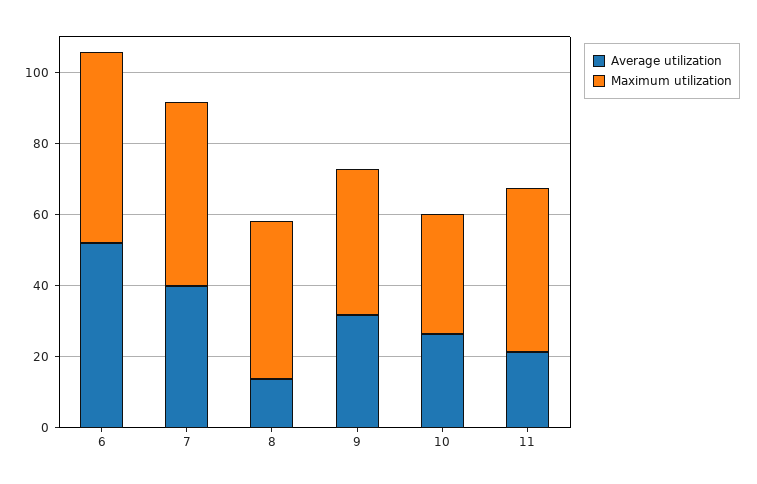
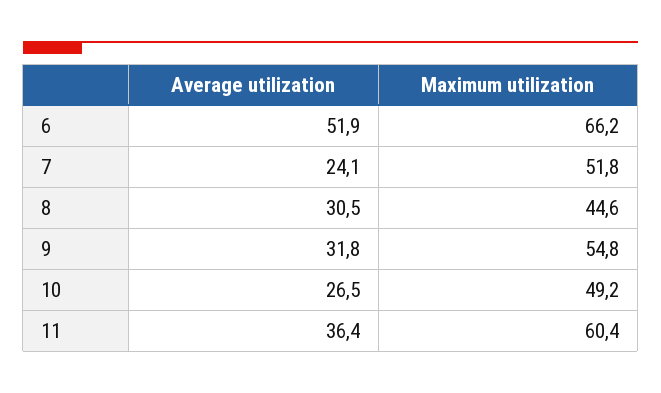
Maximum utilization, 6: 55 -> 66.2
Average utilization, 7: 40 -> 24.1
Average utilization, 8: 15 -> 30.5
Maximum utilization, 9: 40 -> 54.8
Maximum utilization, 10: 35 -> 49.2
Average utilization, 11: 20 -> 36.4
Maximum utilization, 11: 45 -> 60.4

